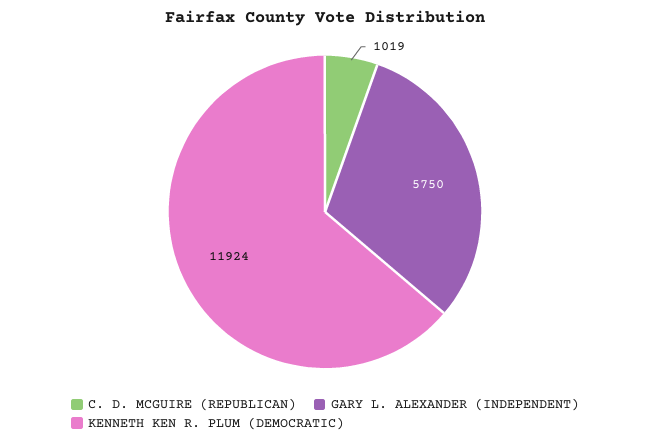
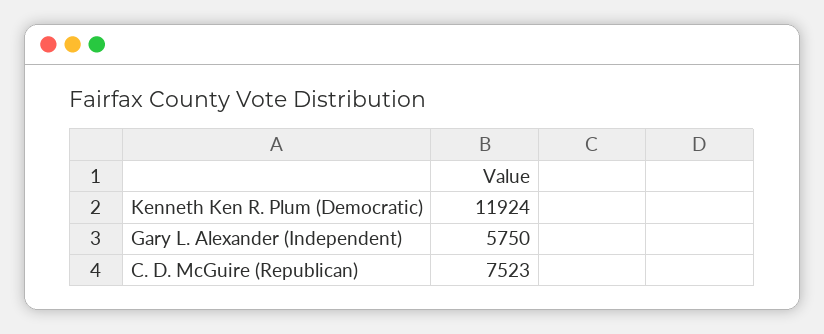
C. D. MCGUIRE (REPUBLICAN): 1019 -> 7523

